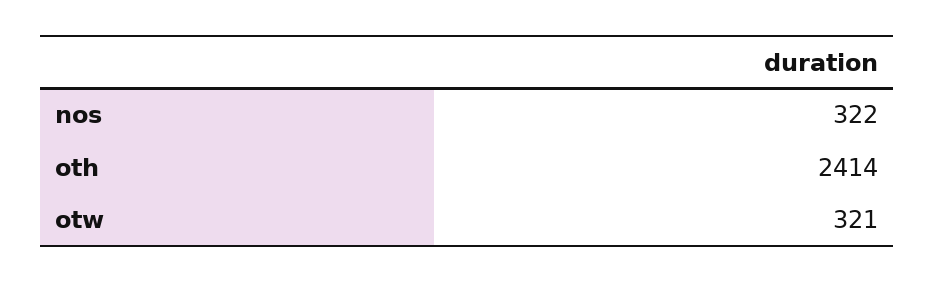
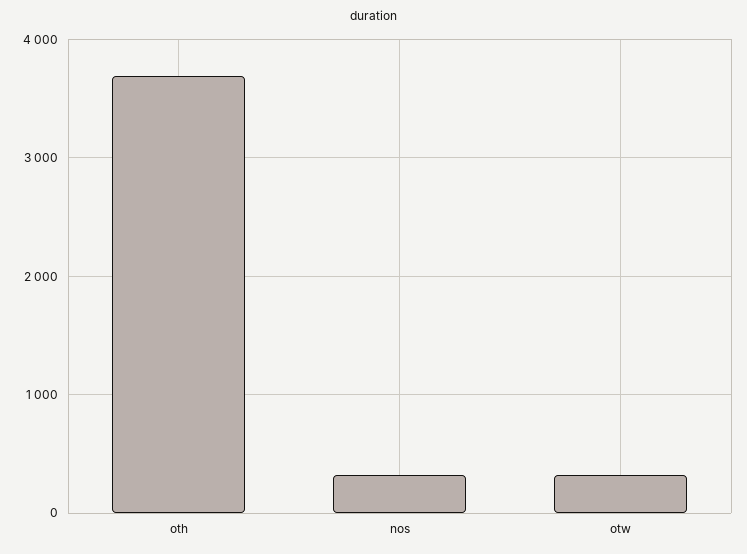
oth: 2414 -> 3700

